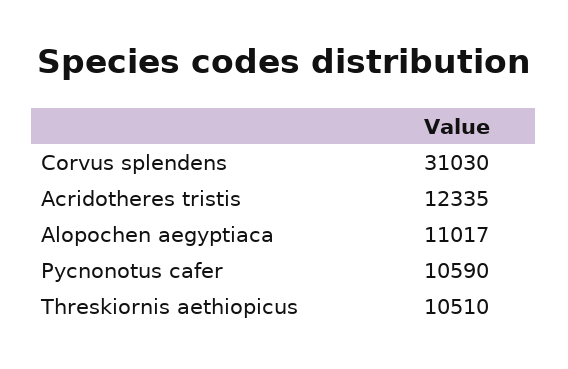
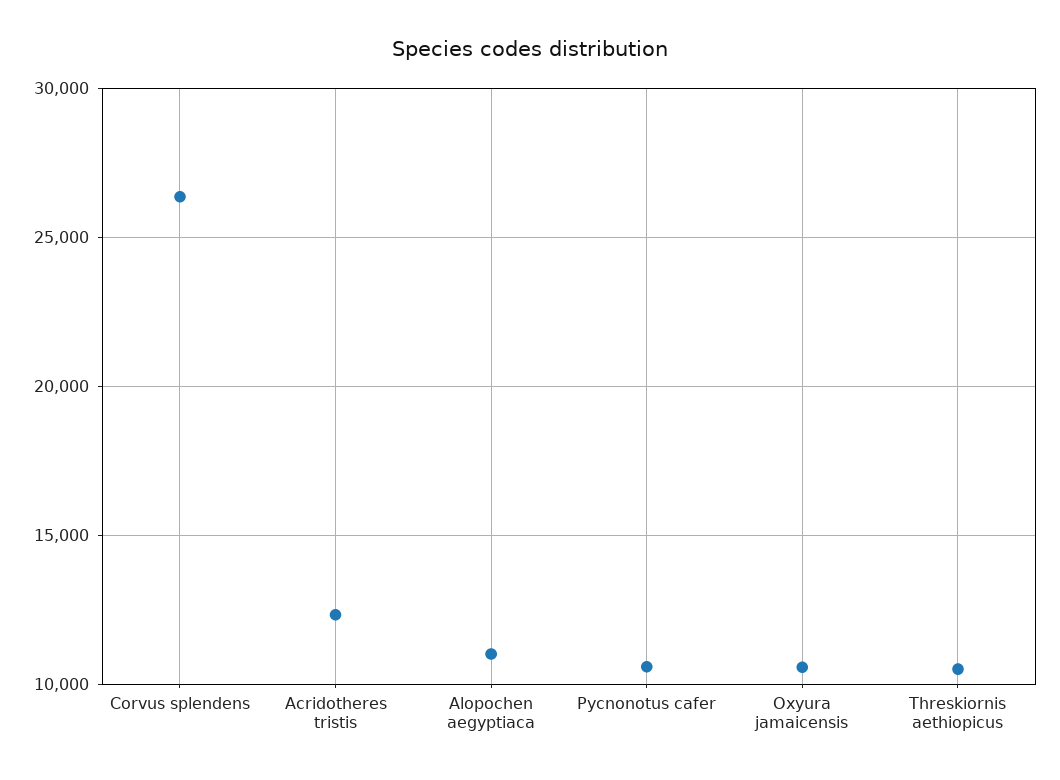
Corvus splendens: 31030 -> 26500
Oxyura jamaicensis: none -> 10500

